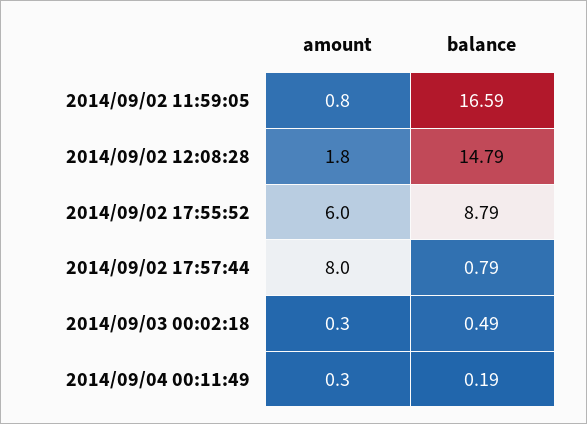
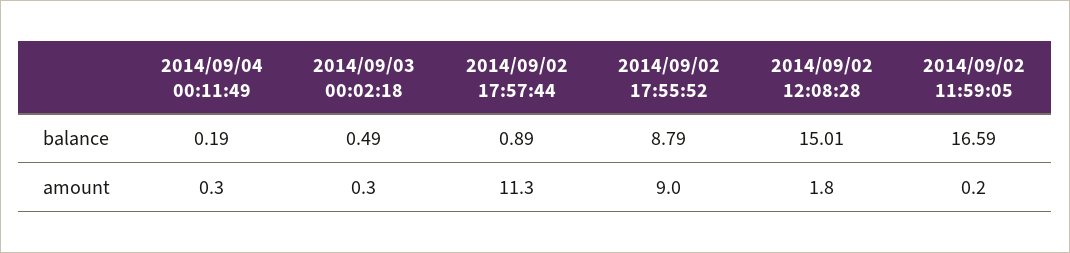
amount, 2014/09/02 11:59:05: 0.8 -> 0.2
balance, 2014/09/02 12:08:28: 14.79 -> 15.01
amount, 2014/09/02 17:55:52: 6 -> 9
amount, 2014/09/02 17:57:44: 8 -> 11.3
balance, 2014/09/02 17:57:44: 0.79 -> 0.89

